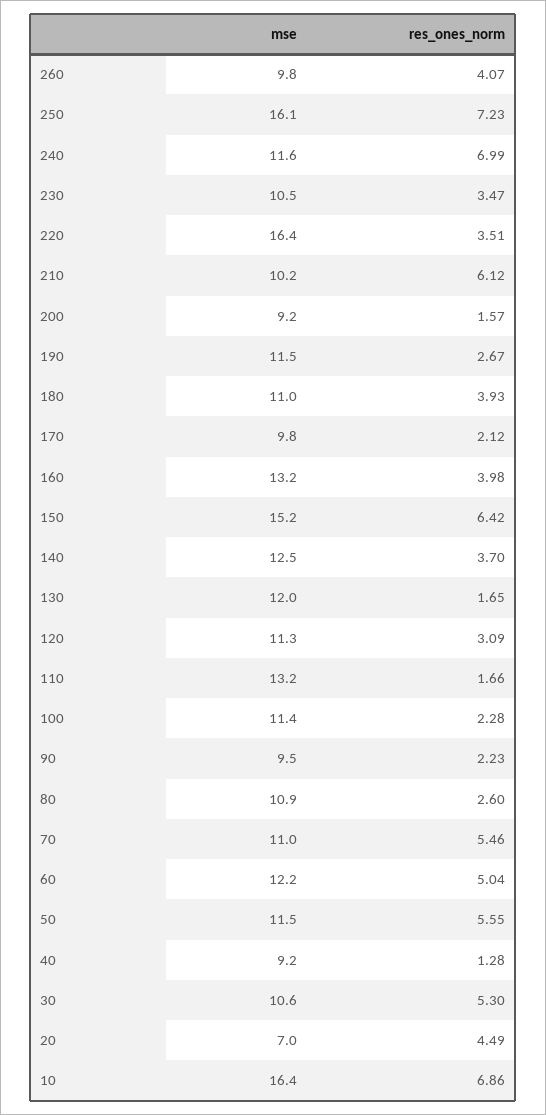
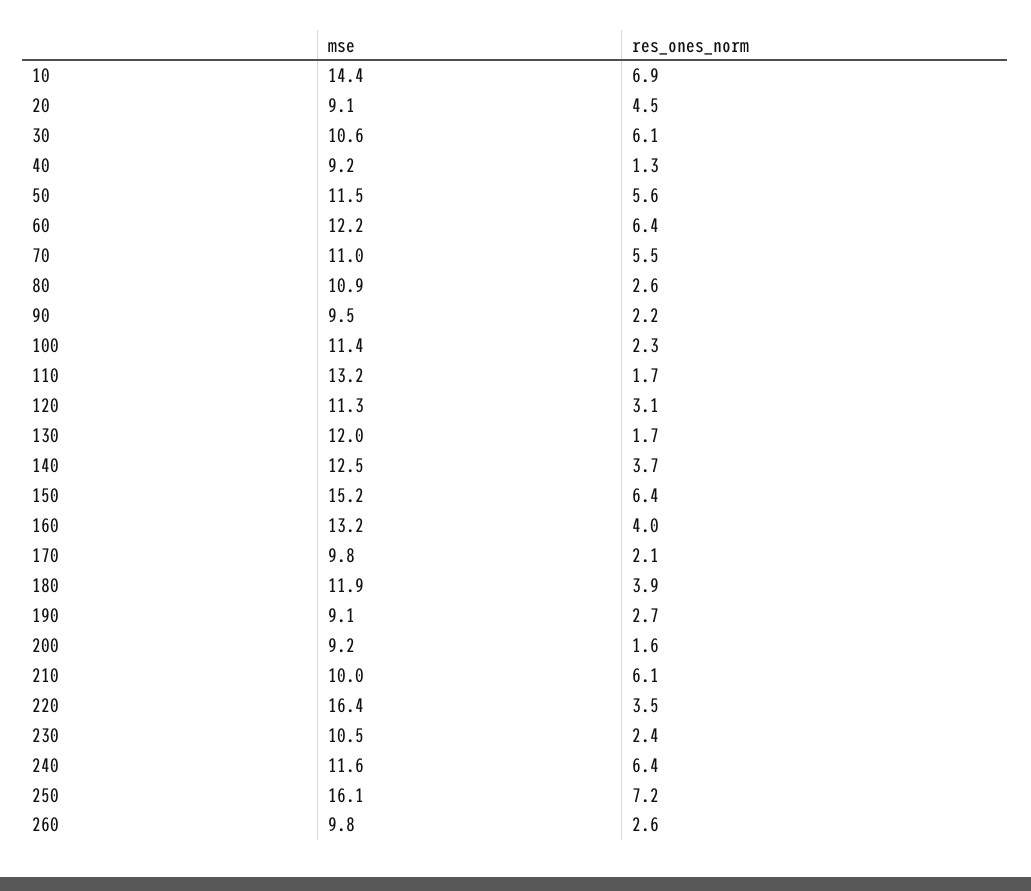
res_ones_norm, 260: 4.07 -> 2.6
res_ones_norm, 240: 6.99 -> 6.4
res_ones_norm, 230: 3.47 -> 2.4
mse, 210: 10.2 -> 10
mse, 190: 11.5 -> 9.1
mse, 180: 11 -> 11.9
res_ones_norm, 60: 5.04 -> 6.4
res_ones_norm, 30: 5.3 -> 6.1
mse, 20: 7 -> 9.1
mse, 10: 16.4 -> 14.4

